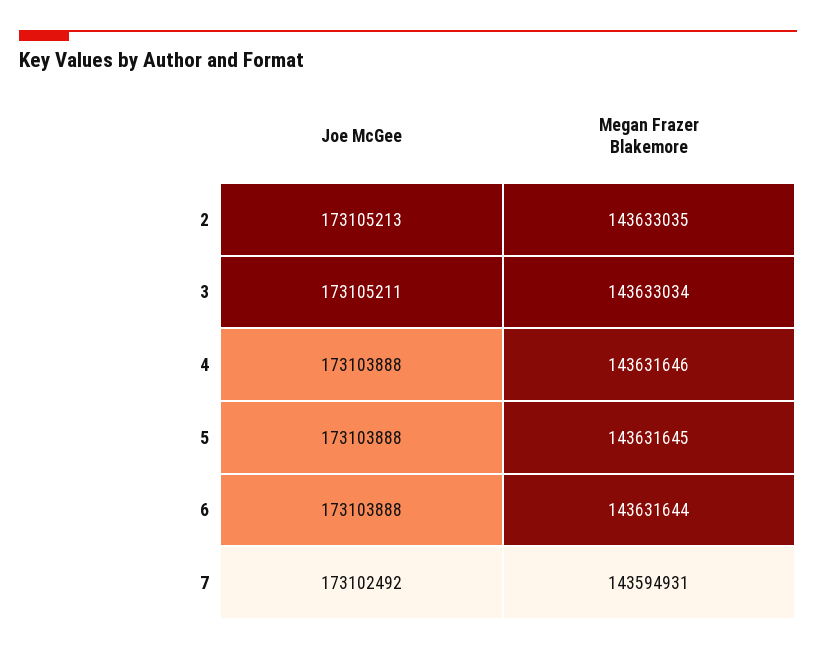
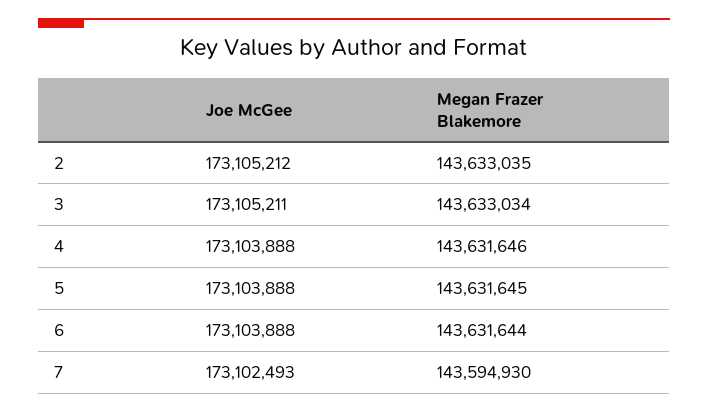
Joe McGee, 2: 173105213 -> 173105212
Joe McGee, 7: 173102492 -> 173102493
Megan Frazer Blakemore, 7: 143594931 -> 143594930

